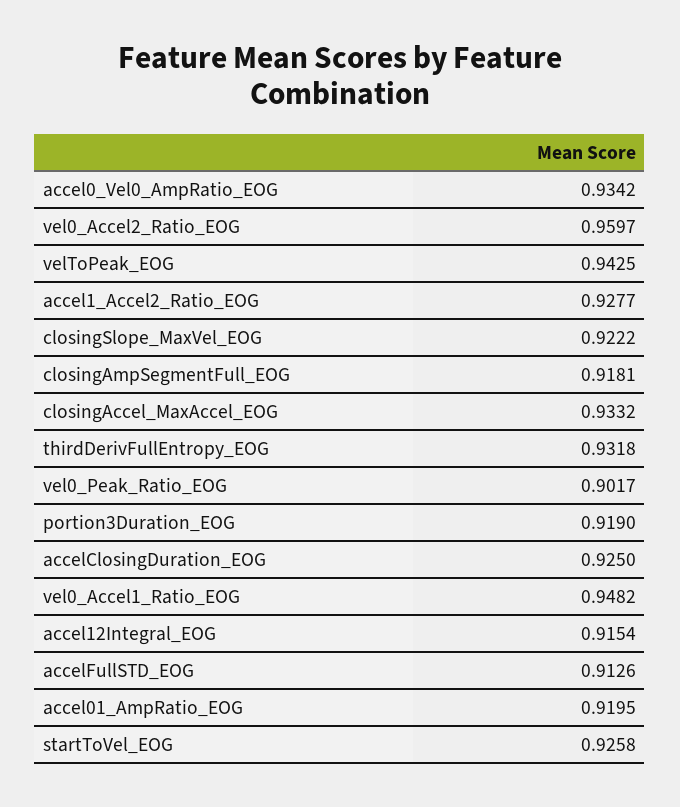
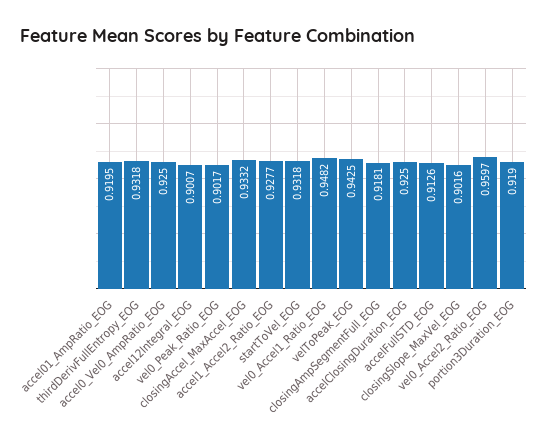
accel0_Vel0_AmpRatio_EOG: 0.9342 -> 0.925
closingSlope_MaxVel_EOG: 0.9222 -> 0.9016
accel12Integral_EOG: 0.9154 -> 0.9007
startToVel_EOG: 0.9258 -> 0.9318

